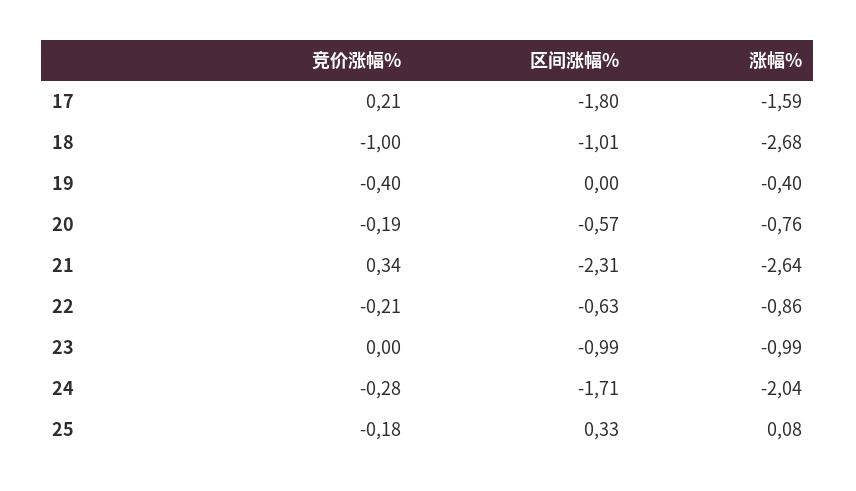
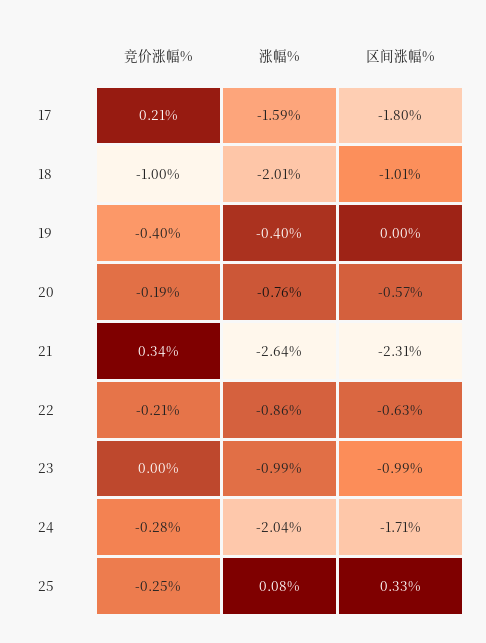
涨幅%, 18: -2.68 -> -2.01
竞价涨幅%, 25: -0.18 -> -0.25

